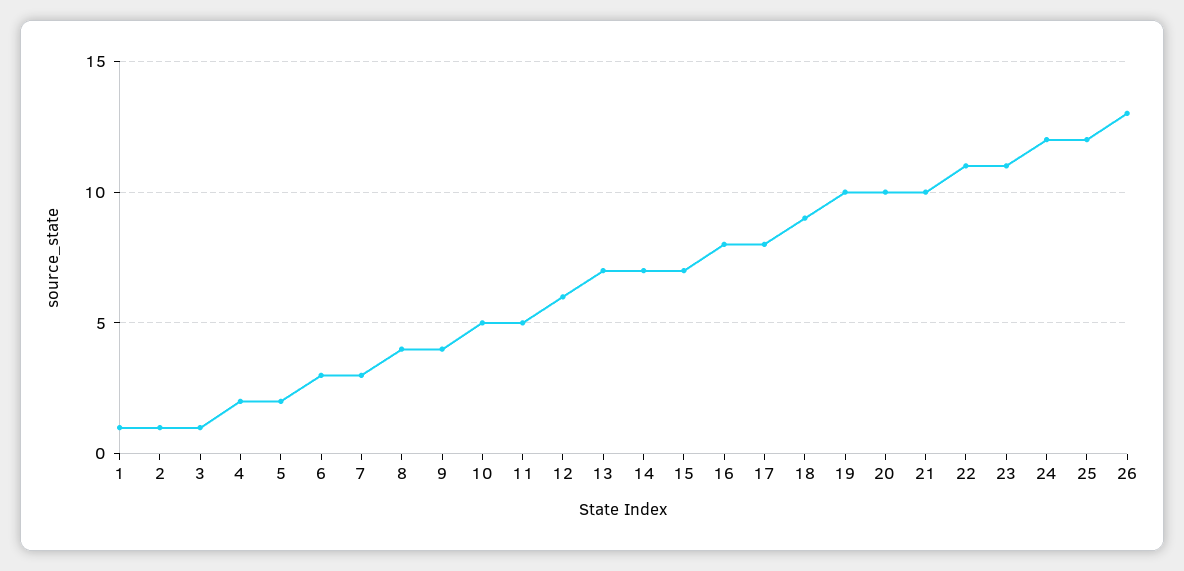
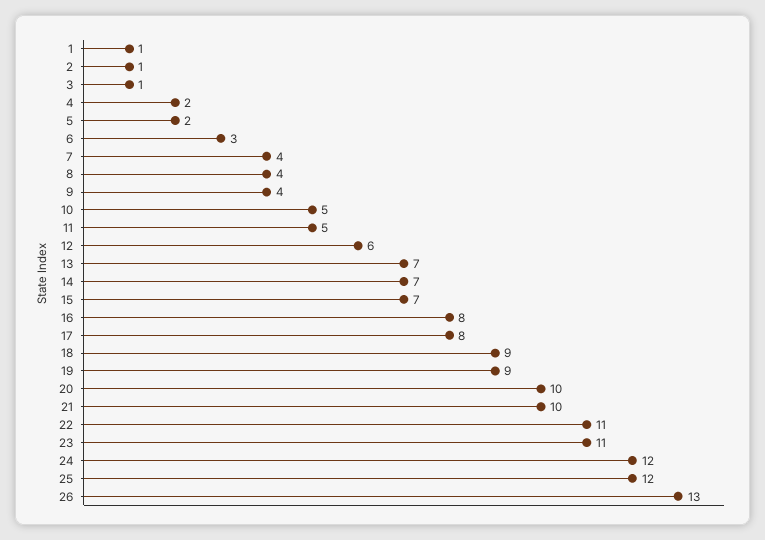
7: 3 -> 4
19: 10 -> 9

